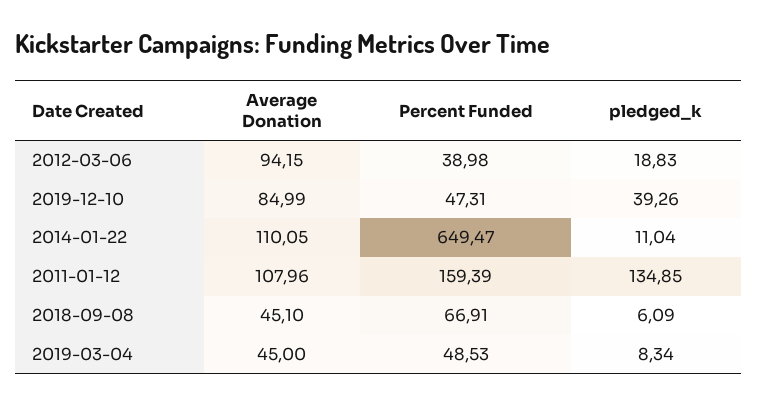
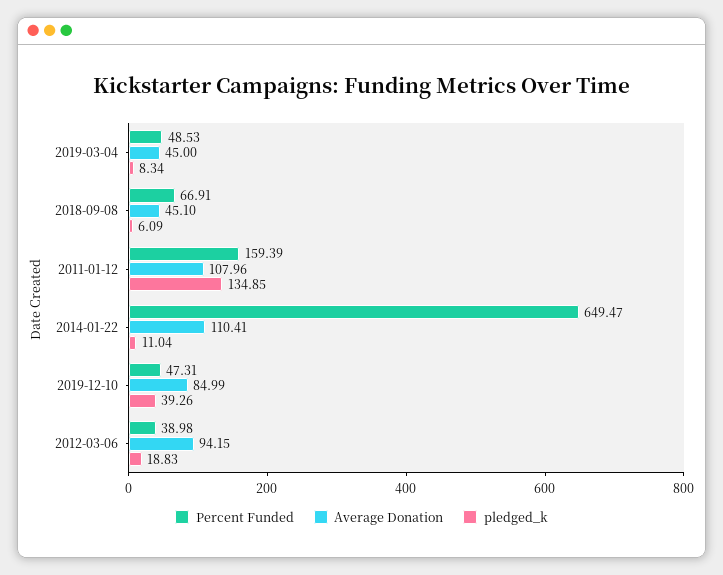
Average Donation, 2014-01-22: 110.05 -> 110.41

